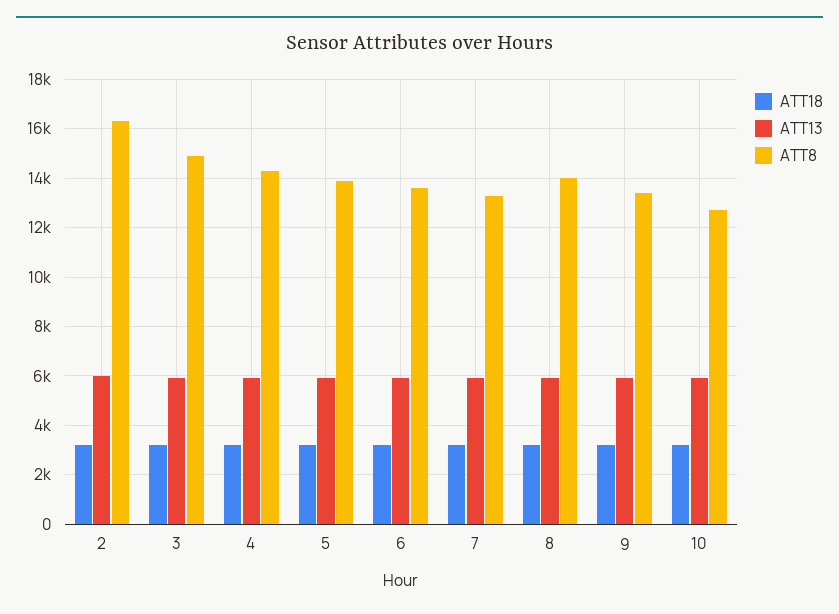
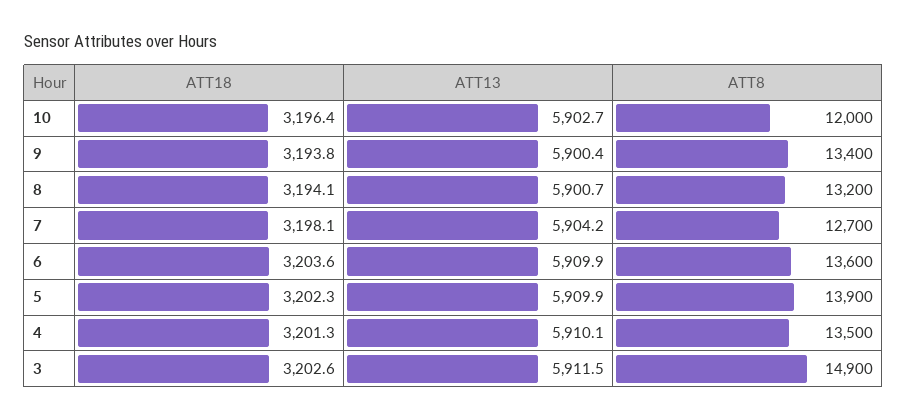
ATT18, 2: 3250 -> none
ATT13, 2: 6000 -> none
ATT8, 2: 16250 -> none
ATT8, 4: 14250 -> 13500
ATT8, 7: 13250 -> 12700
ATT8, 8: 14000 -> 13200
ATT8, 10: 12750 -> 12000

